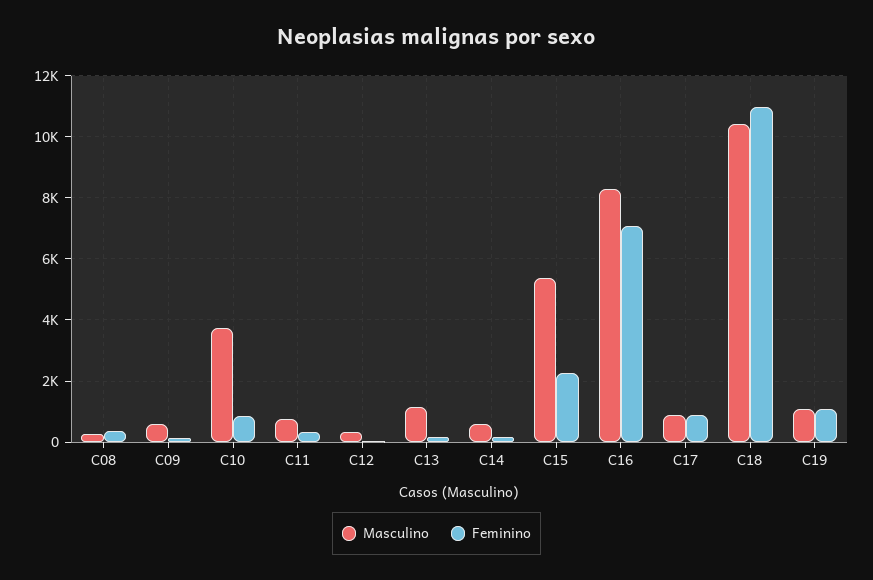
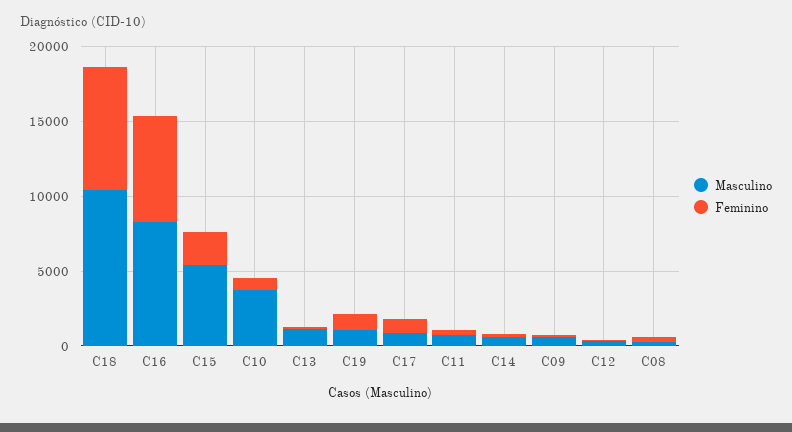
Feminino, C18: 11000 -> 8000

